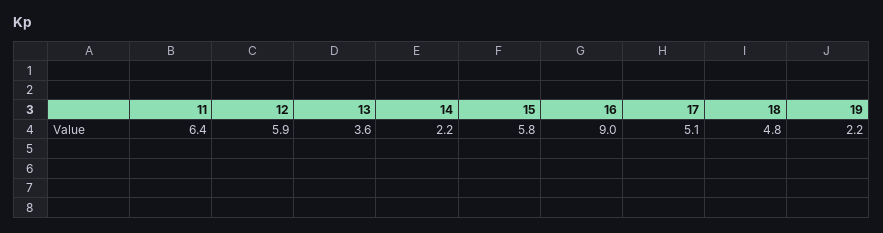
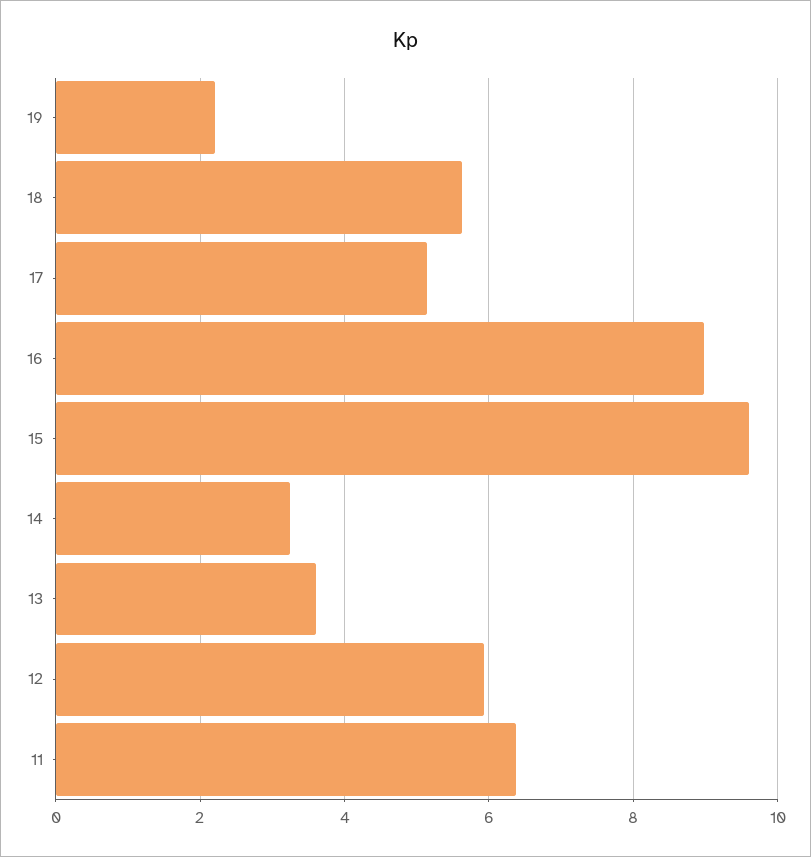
14: 2.2 -> 3.2
15: 5.8 -> 9.6
18: 4.8 -> 5.6

